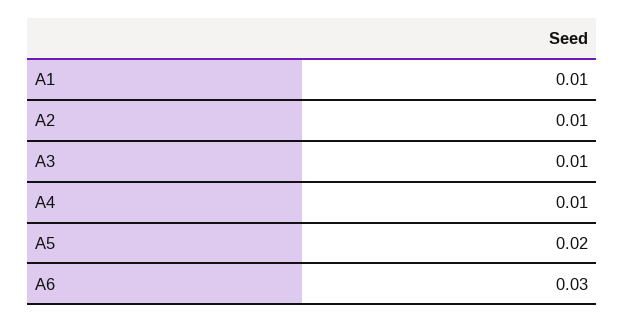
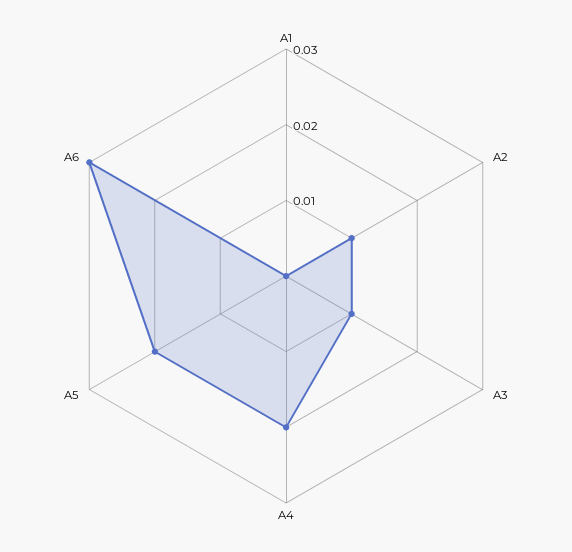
A1: 0.01 -> 0
A4: 0.01 -> 0.02

